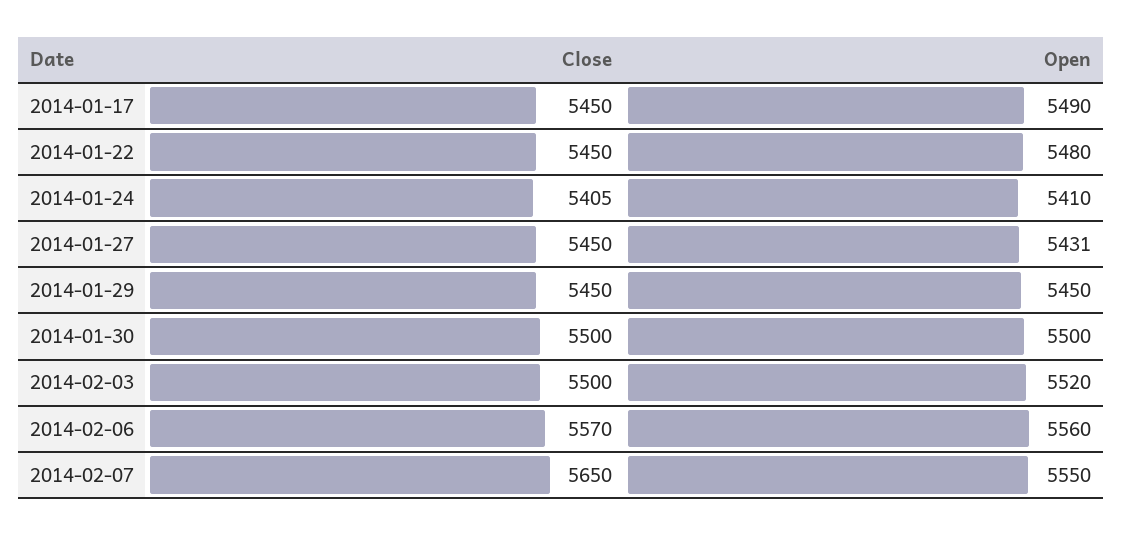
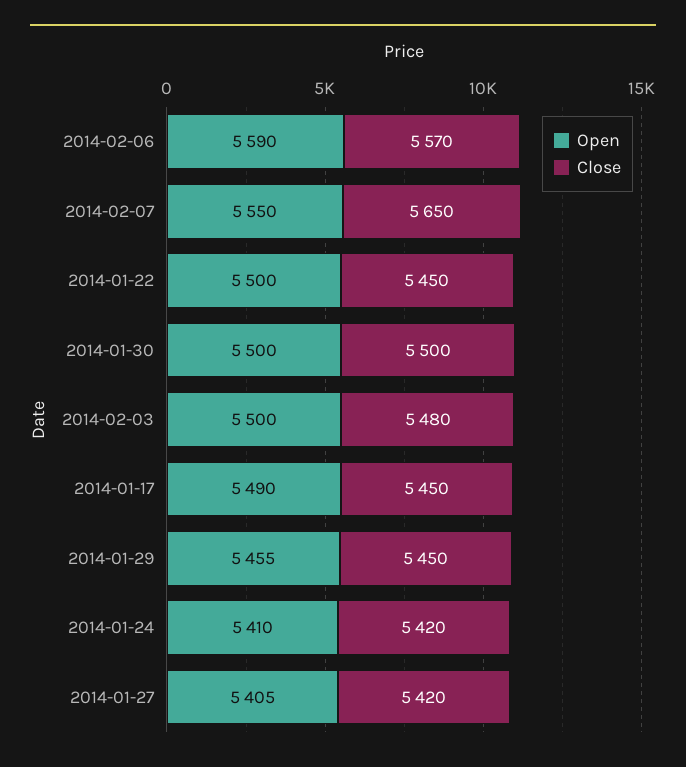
Open, 2014-01-22: 5480 -> 5500
Close, 2014-01-24: 5405 -> 5420
Close, 2014-01-27: 5450 -> 5420
Open, 2014-01-27: 5431 -> 5405
Open, 2014-01-29: 5450 -> 5455
Close, 2014-02-03: 5500 -> 5480
Open, 2014-02-03: 5520 -> 5500
Open, 2014-02-06: 5560 -> 5590

